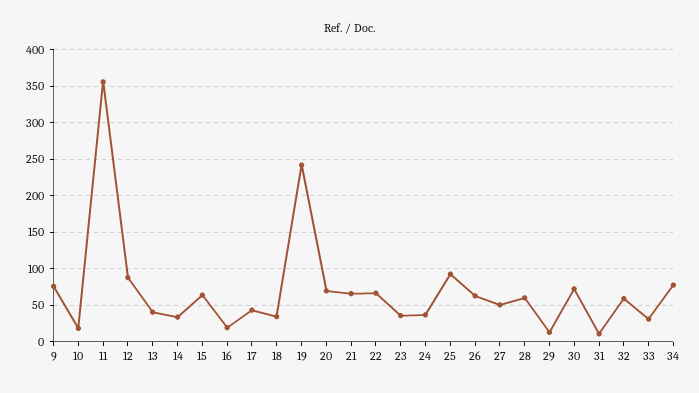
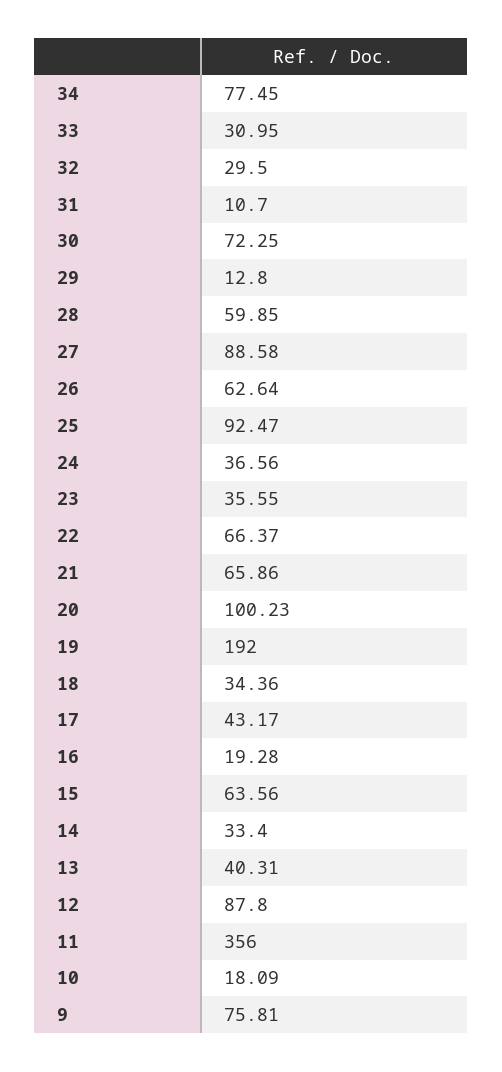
19: 240 -> 192
20: 70 -> 100.23
27: 50 -> 88.58
32: 60 -> 29.5

